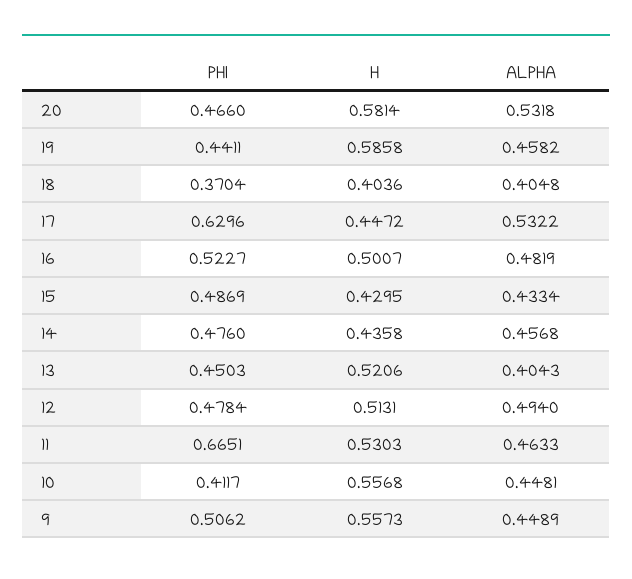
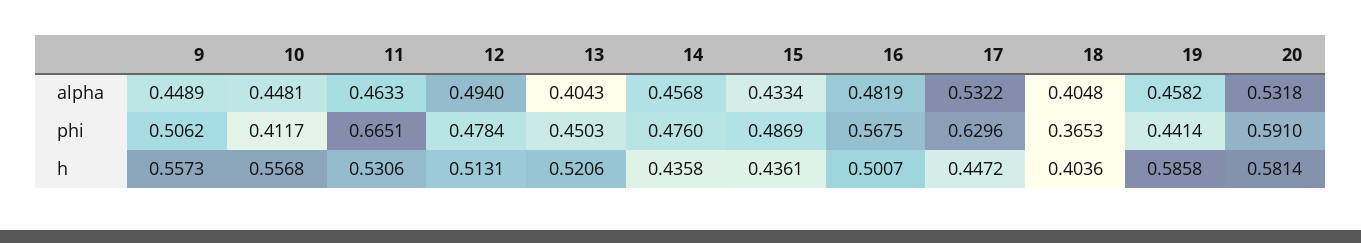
PHI, 20: 0.466 -> 0.591
PHI, 19: 0.4411 -> 0.4414
PHI, 18: 0.3704 -> 0.3653
PHI, 16: 0.5227 -> 0.5675
H, 15: 0.4295 -> 0.4361
H, 11: 0.5303 -> 0.5306

